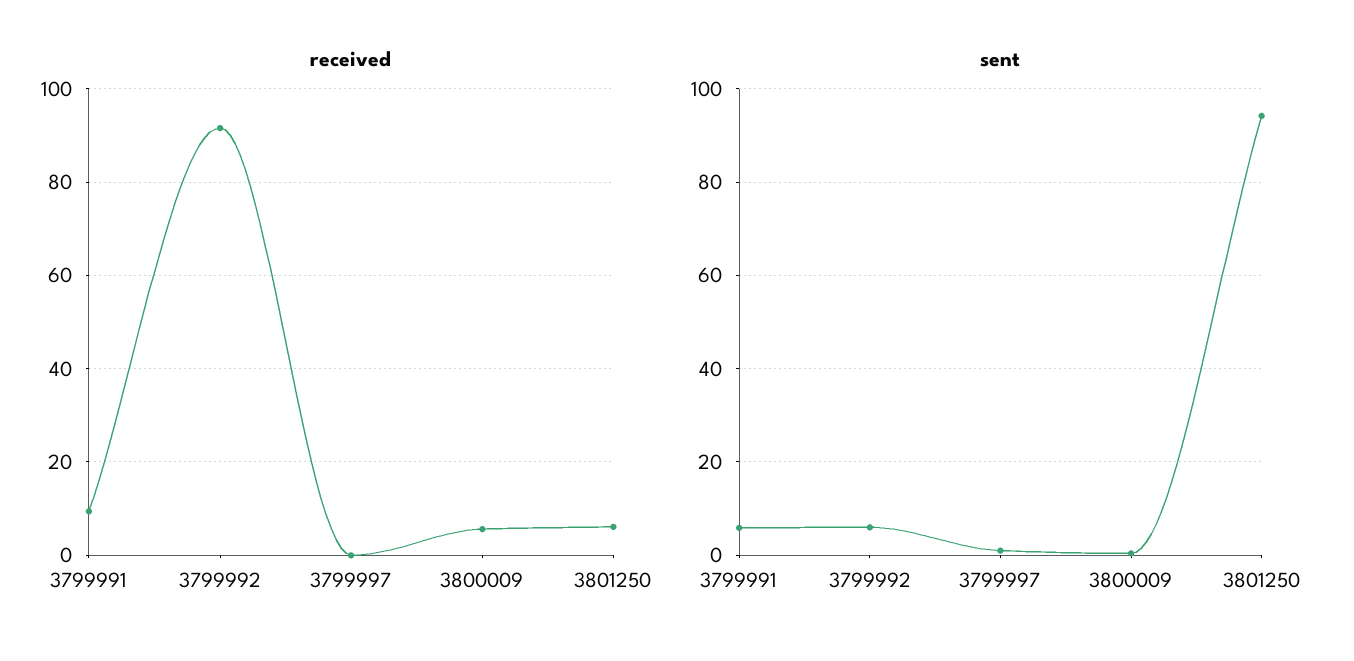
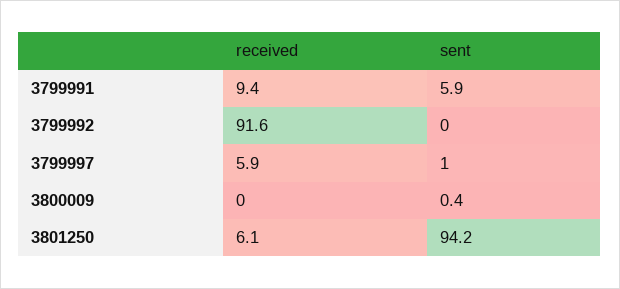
received, 3799997: 0 -> 5.9
received, 3800009: 6 -> 0
sent, 3799992: 6 -> 0

